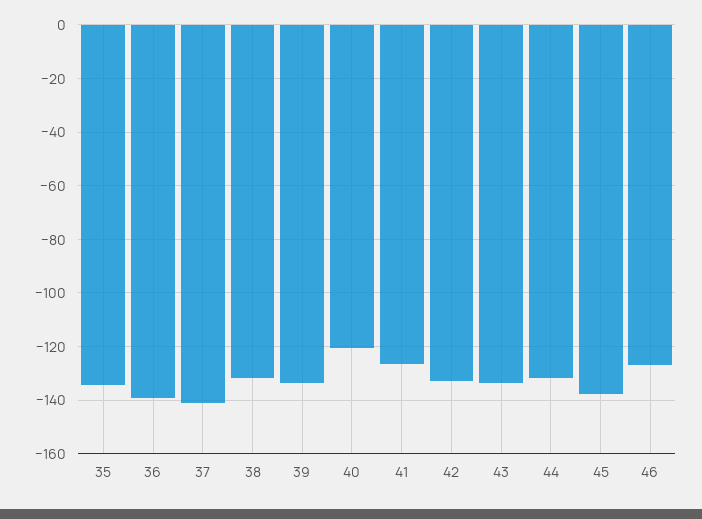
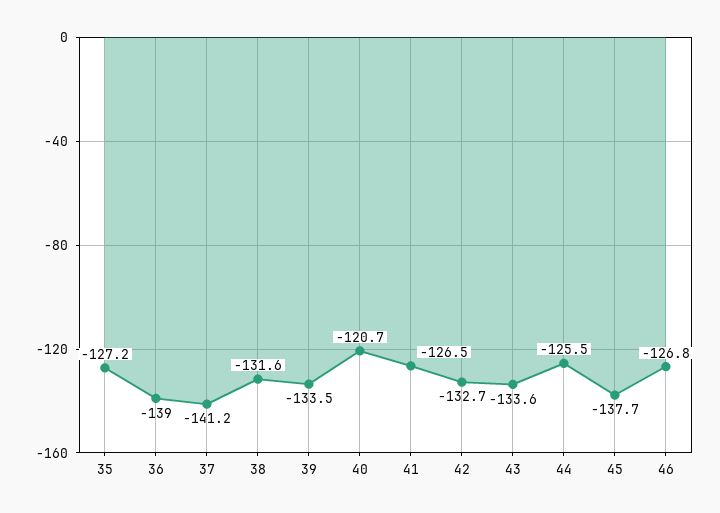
35: -135 -> -127.2
44: -132.5 -> -125.5

